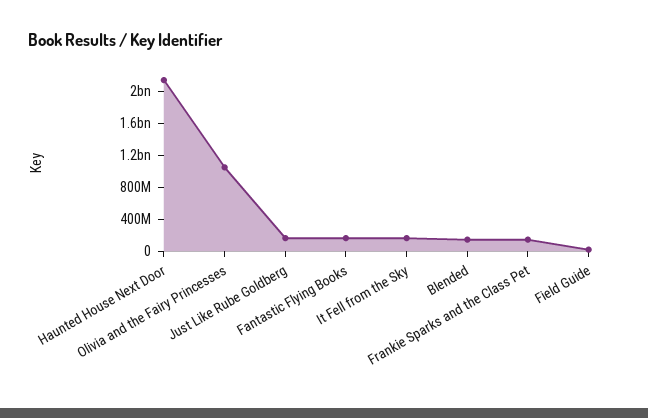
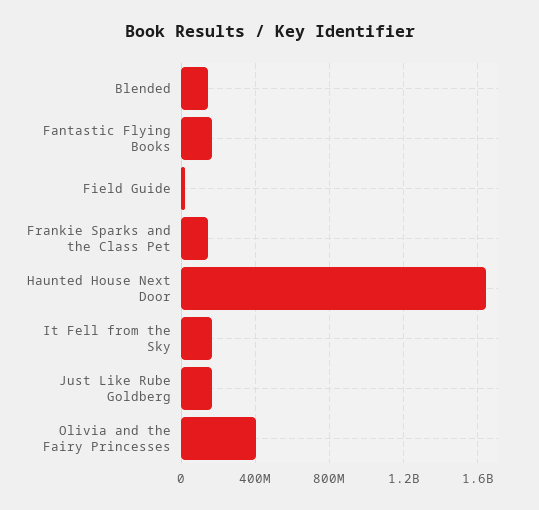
Haunted House Next Door: 2200000000 -> 1650000000
Olivia and the Fairy Princesses: 1000000000 -> 400000000

